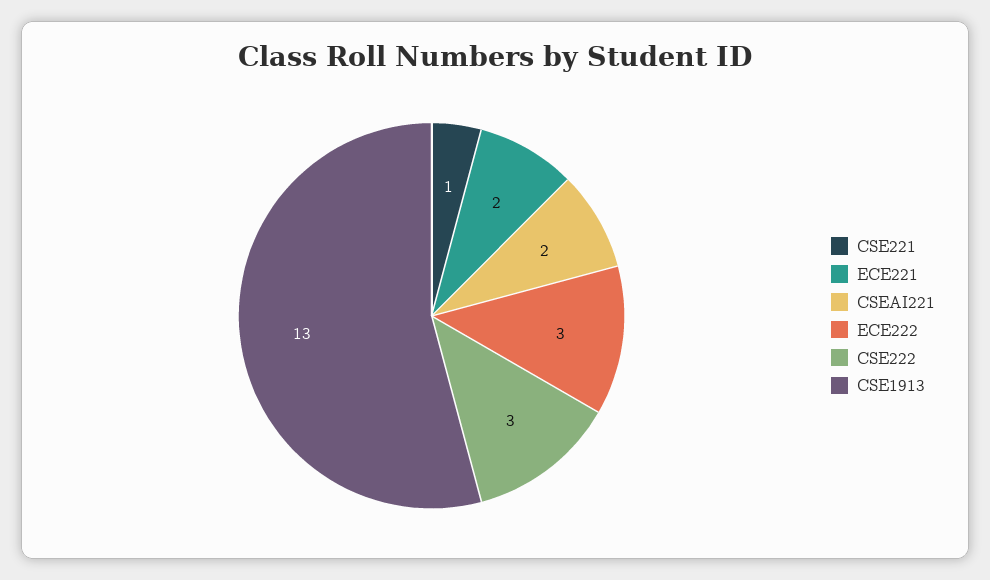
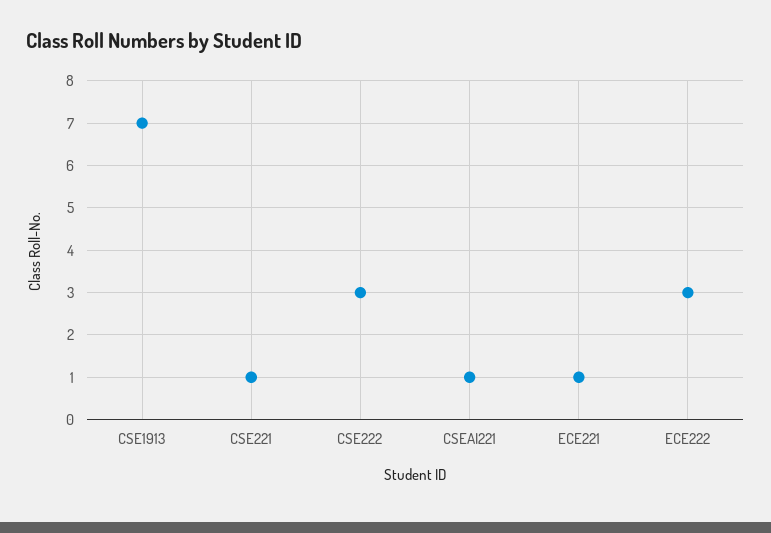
ECE221: 2 -> 1
CSEAI221: 2 -> 1
CSE1913: 13 -> 7

